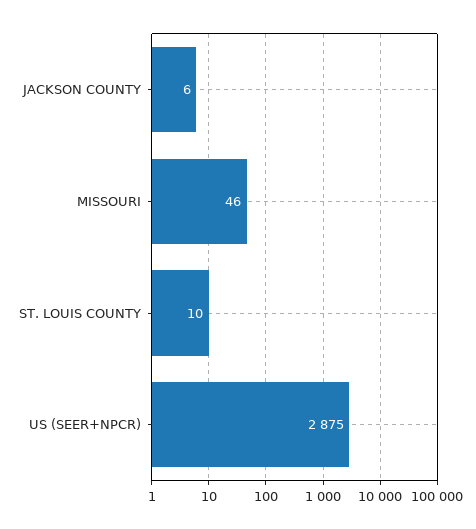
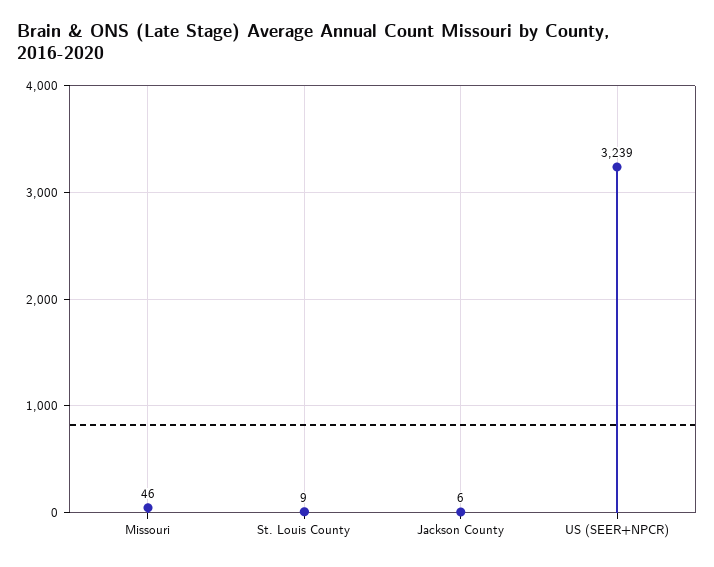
ST. LOUIS COUNTY: 10 -> 9
US (SEER+NPCR): 2875 -> 3239

